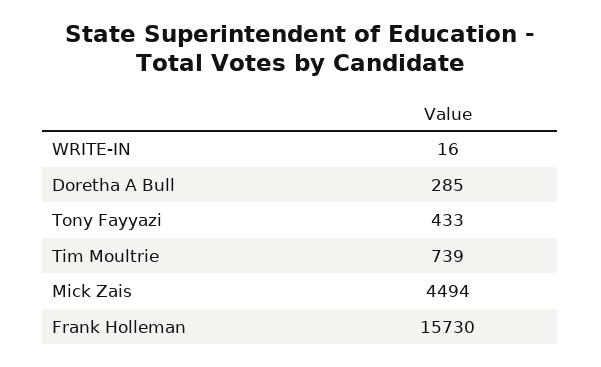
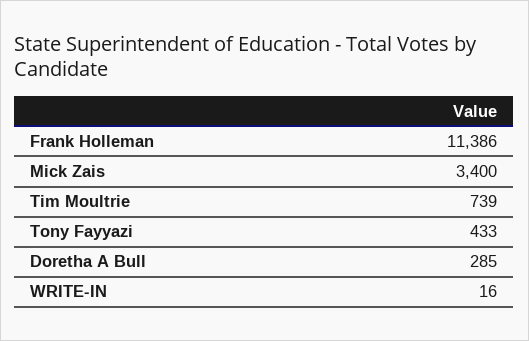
Mick Zais: 4494 -> 3400
Frank Holleman: 15730 -> 11386

